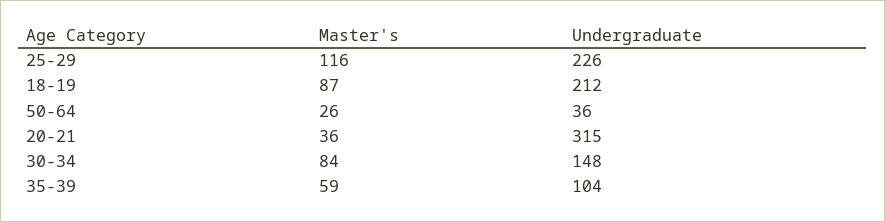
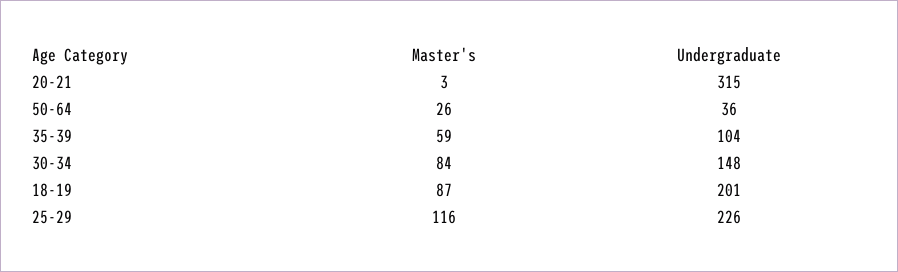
Undergraduate, 18-19: 212 -> 201
Master's, 20-21: 36 -> 3

